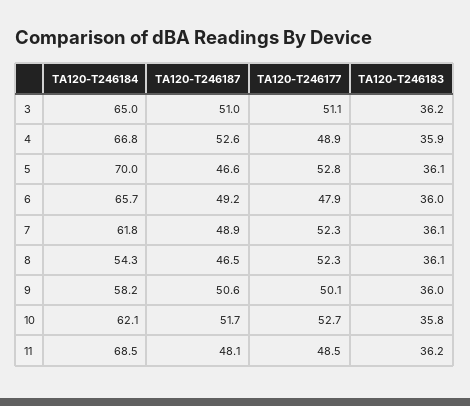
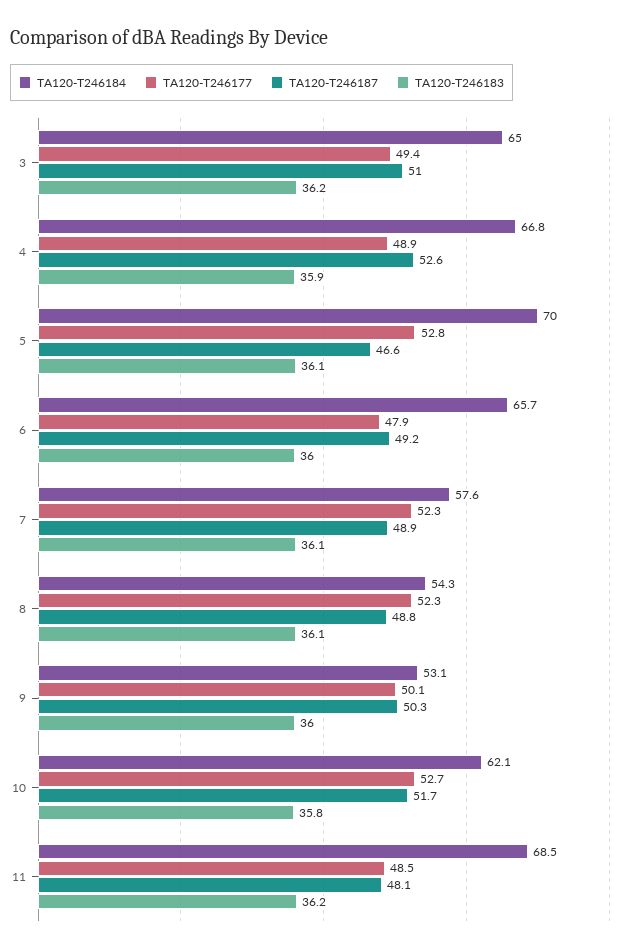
TA120-T246177, 3: 51.1 -> 49.4
TA120-T246184, 7: 61.8 -> 57.6
TA120-T246187, 8: 46.5 -> 48.8
TA120-T246184, 9: 58.2 -> 53.1
TA120-T246187, 9: 50.6 -> 50.3

